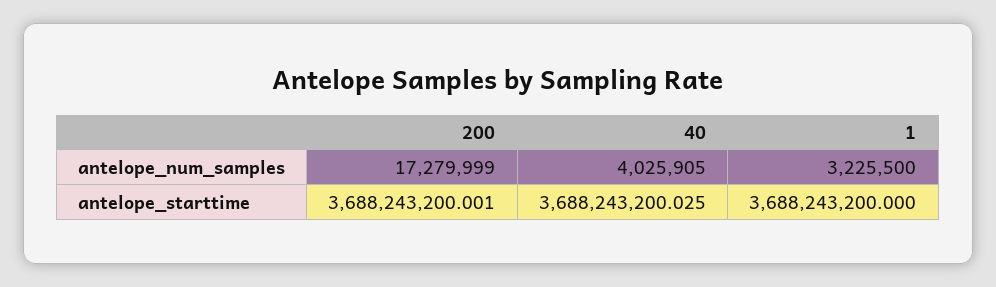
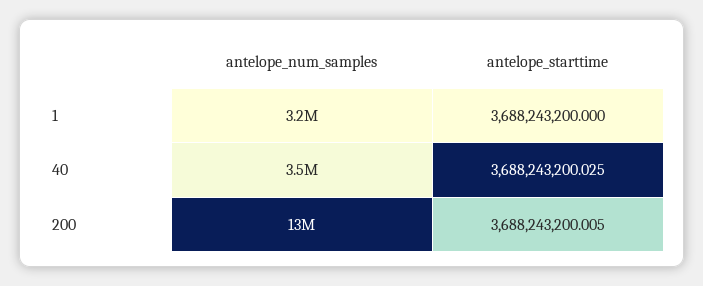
200, antelope_num_samples: 17279999 -> 13000000
40, antelope_num_samples: 4025905 -> 3500000
200, antelope_starttime: 3688243200.001 -> 3688243200.005

